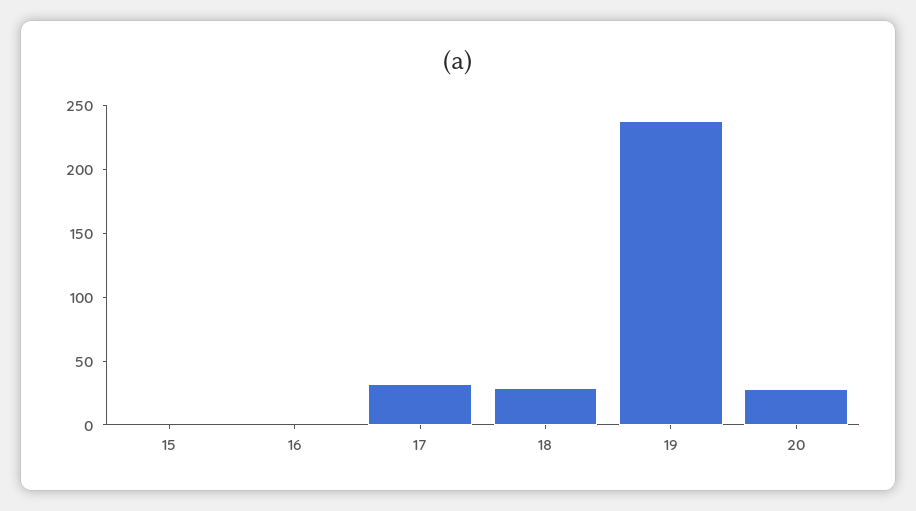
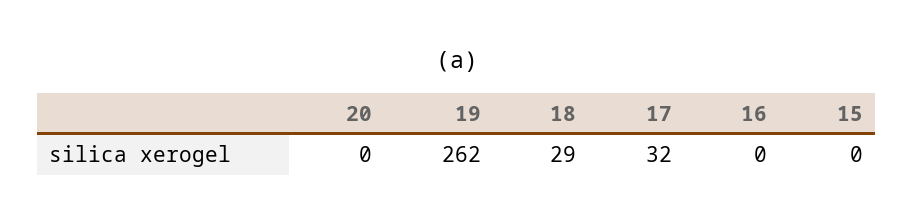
19: 240 -> 262
20: 30 -> 0

